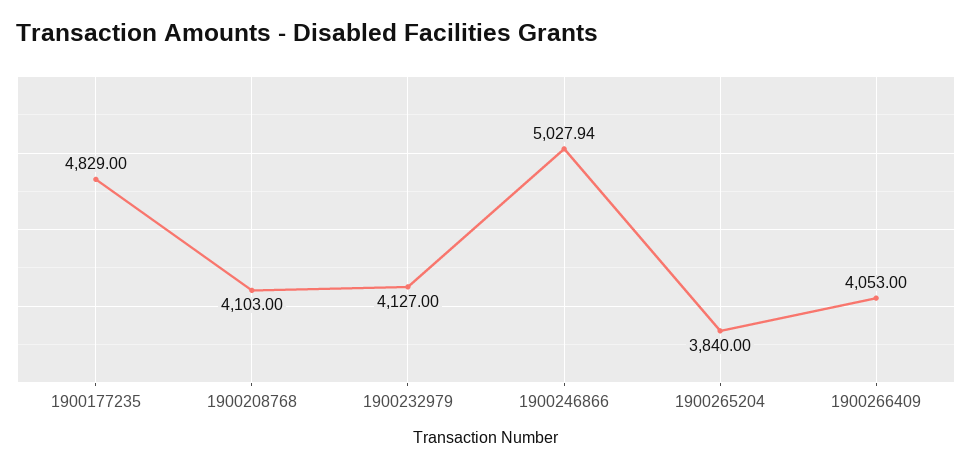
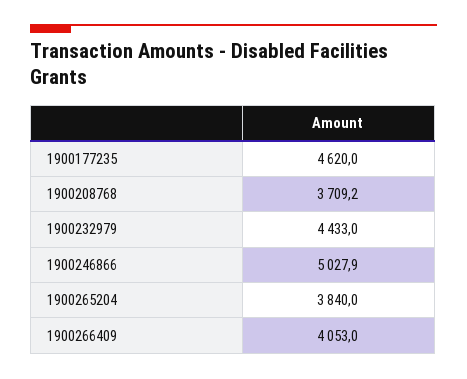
1900177235: 4829 -> 4620
1900208768: 4103 -> 3709.2
1900232979: 4127 -> 4433

